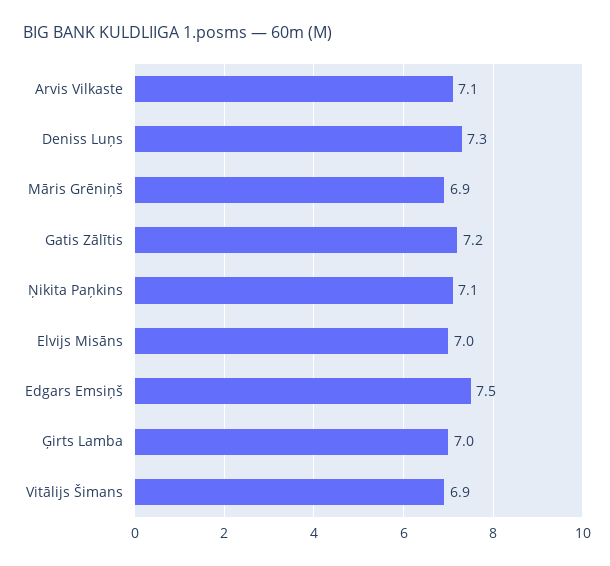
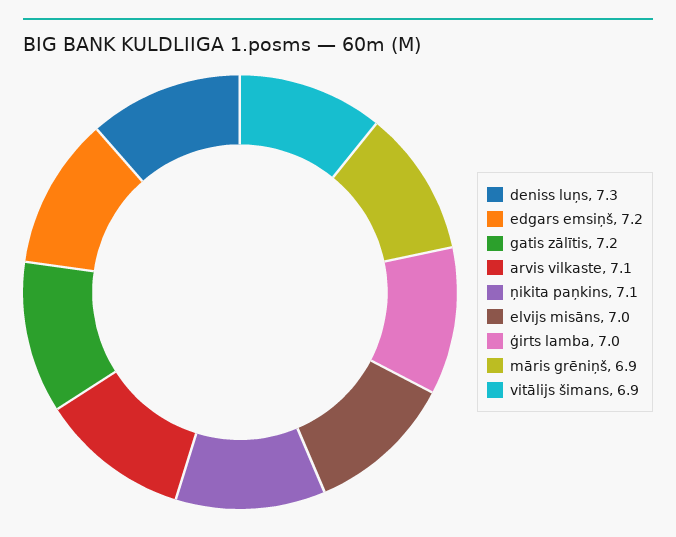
Edgars Emsiņš: 7.5 -> 7.2

